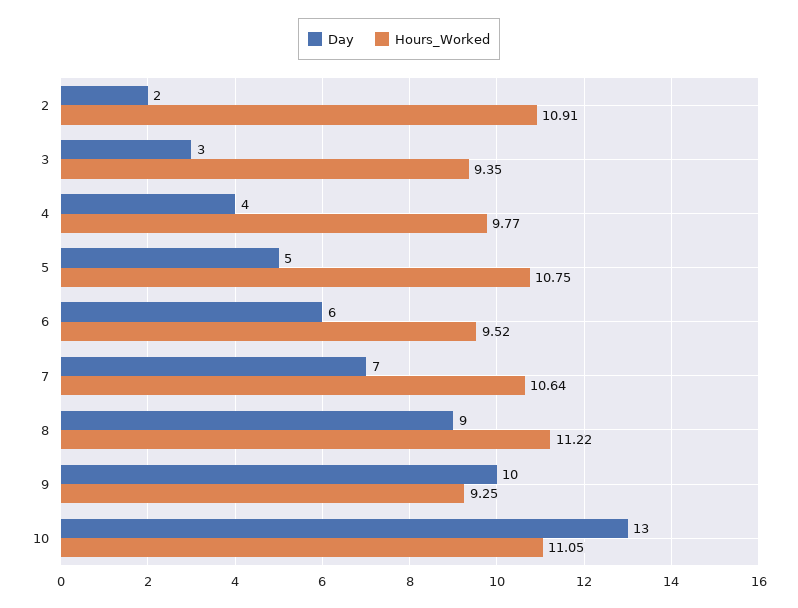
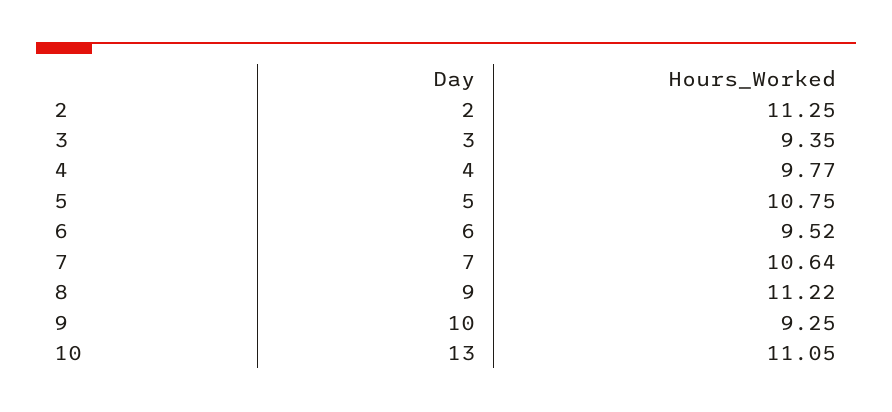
Hours_Worked, 2: 10.91 -> 11.25

